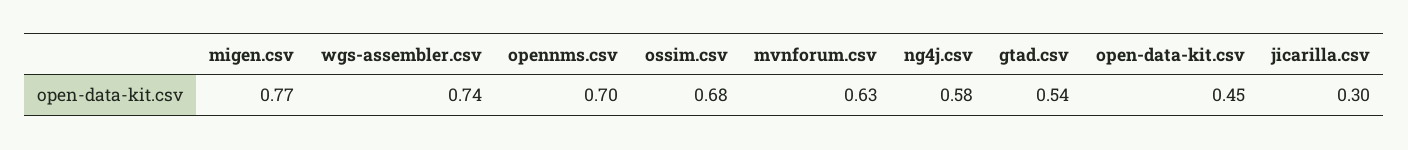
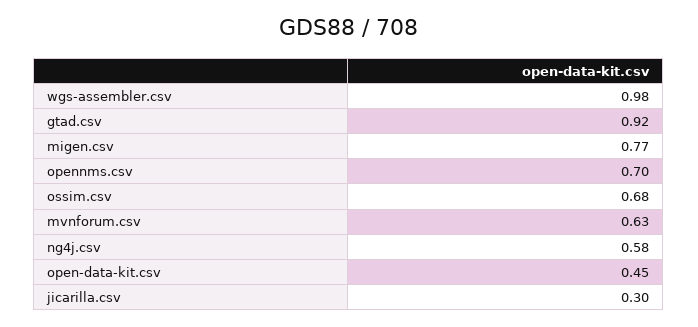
wgs-assembler.csv: 0.74 -> 0.98
gtad.csv: 0.54 -> 0.92

